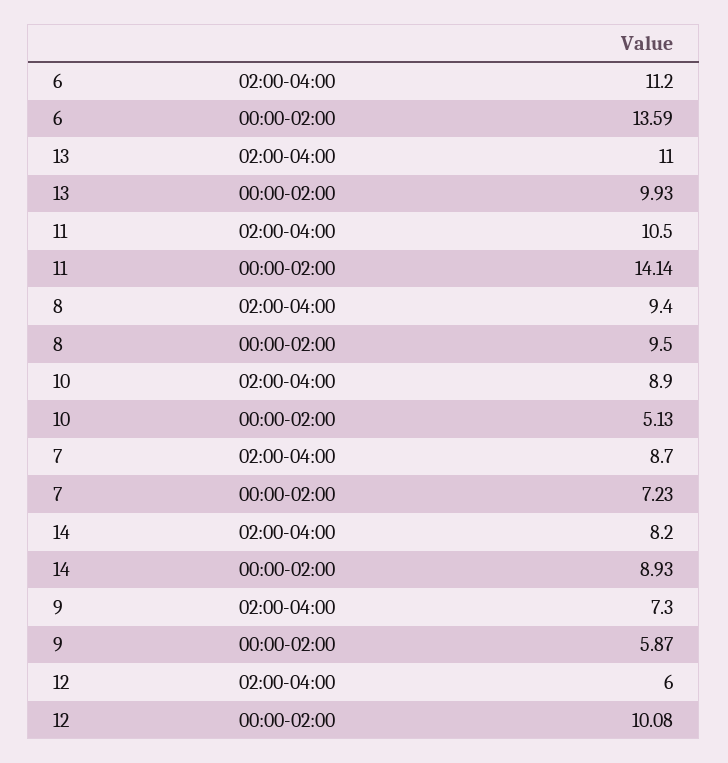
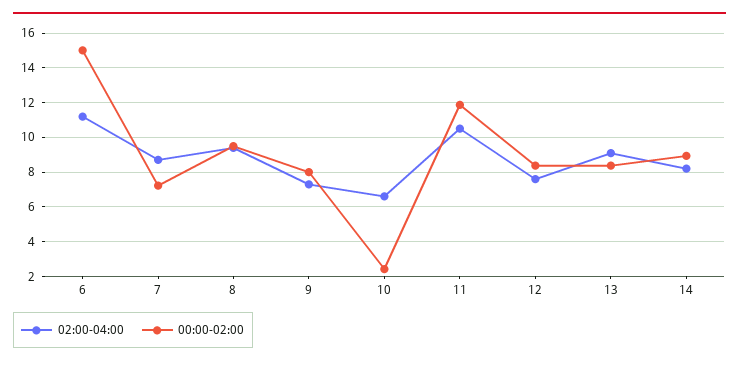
00:00-02:00, 6: 13.59 -> 15
02:00-04:00, 13: 11 -> 9
00:00-02:00, 13: 9.93 -> 8.5
00:00-02:00, 11: 14.14 -> 12
02:00-04:00, 10: 8.9 -> 6.5
00:00-02:00, 10: 5.13 -> 2.5
00:00-02:00, 9: 5.87 -> 8
02:00-04:00, 12: 6 -> 7.5
00:00-02:00, 12: 10.08 -> 8.5

